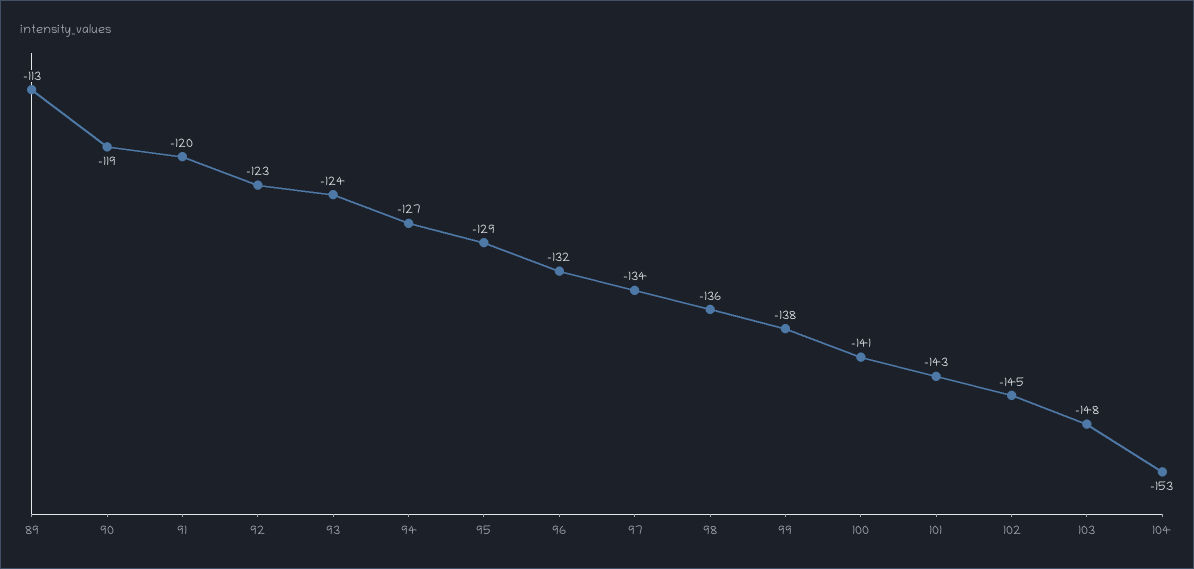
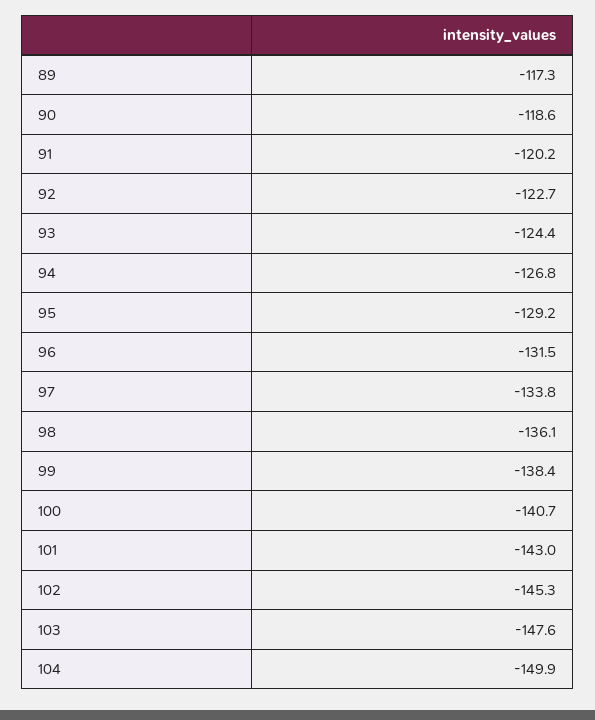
89: -113 -> -117.3
104: -153 -> -149.9

